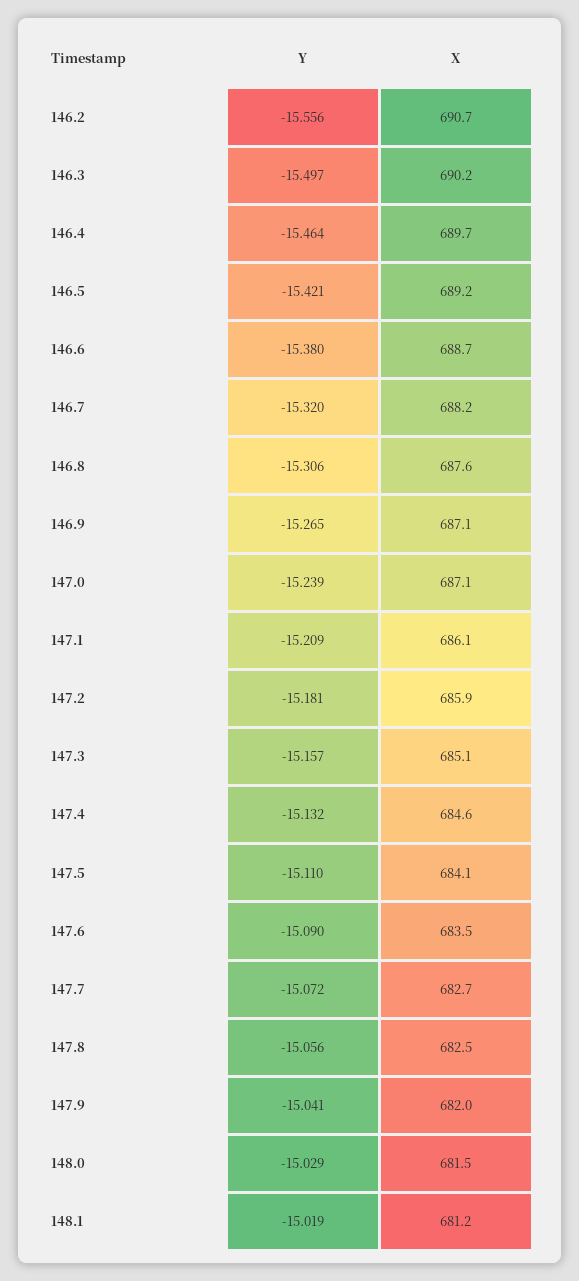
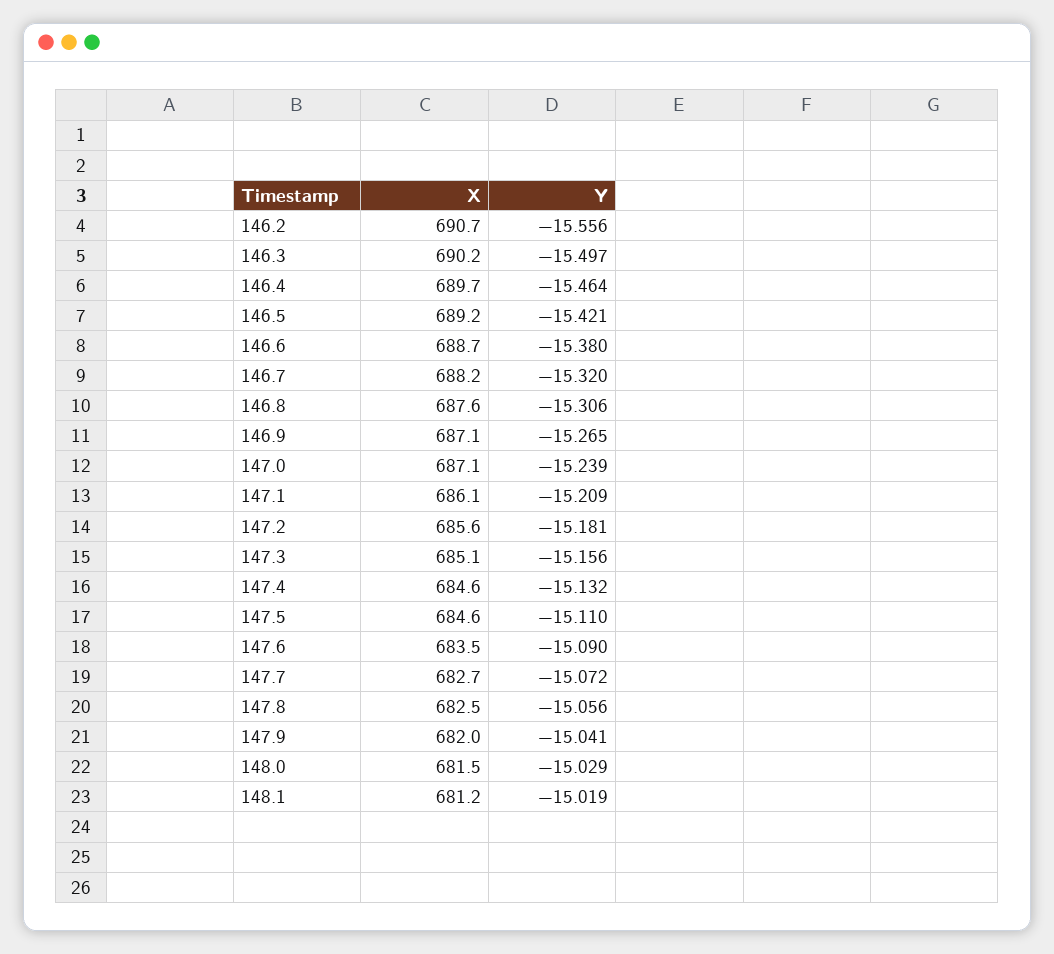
X, 147.2: 685.9 -> 685.6
Y, 147.3: -15.157 -> -15.156
X, 147.5: 684.1 -> 684.6

